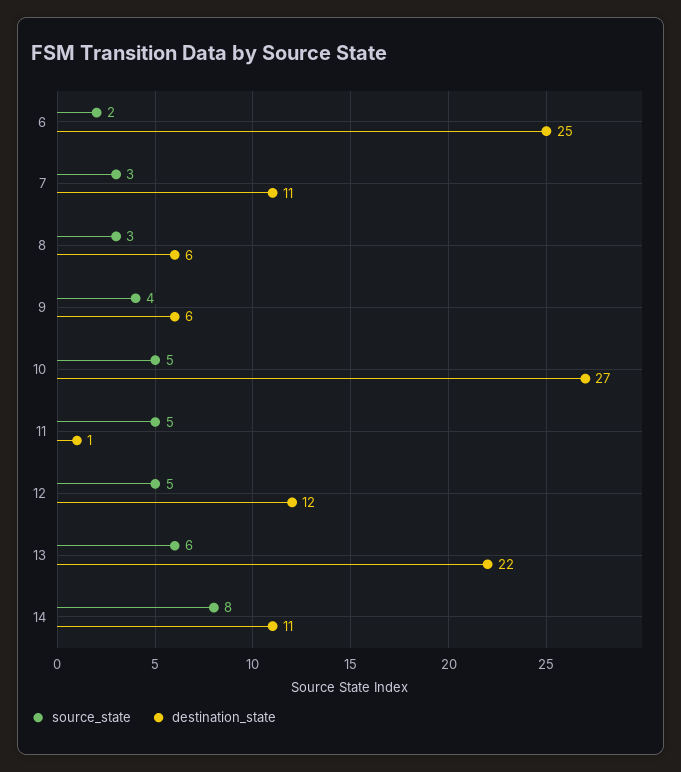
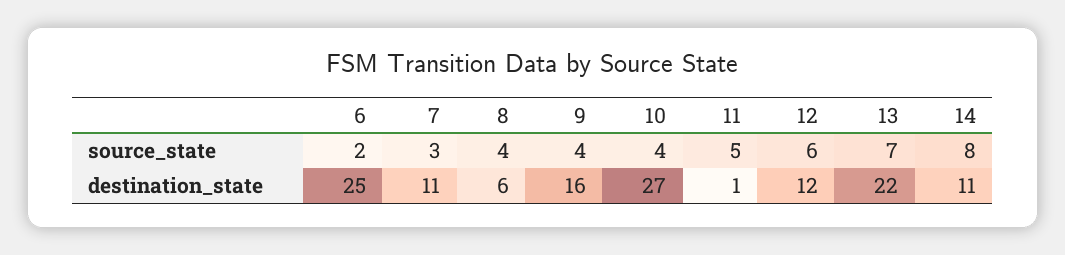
source_state, 8: 3 -> 4
destination_state, 9: 6 -> 16
source_state, 10: 5 -> 4
source_state, 12: 5 -> 6
source_state, 13: 6 -> 7

